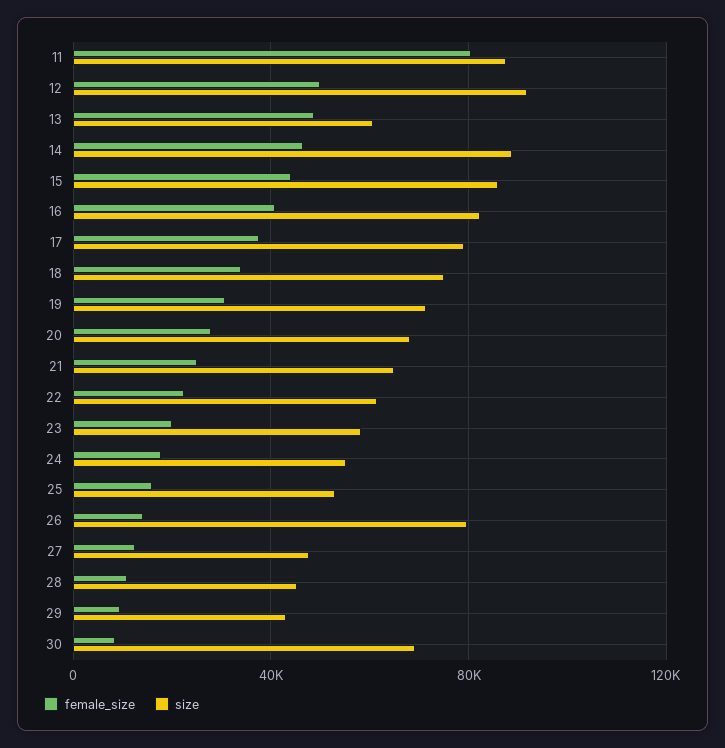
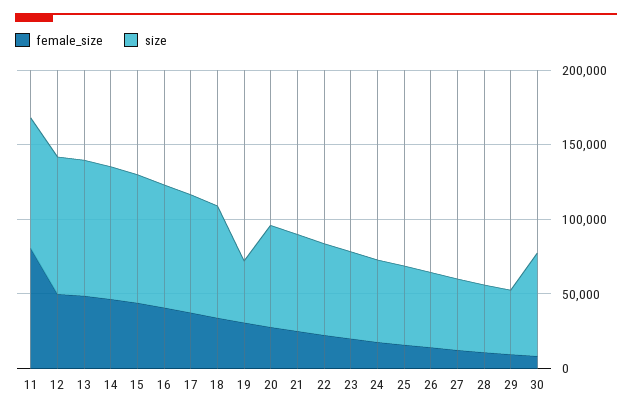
size, 13: 60000 -> 90000
size, 19: 70000 -> 40000
size, 26: 80000 -> 50000

